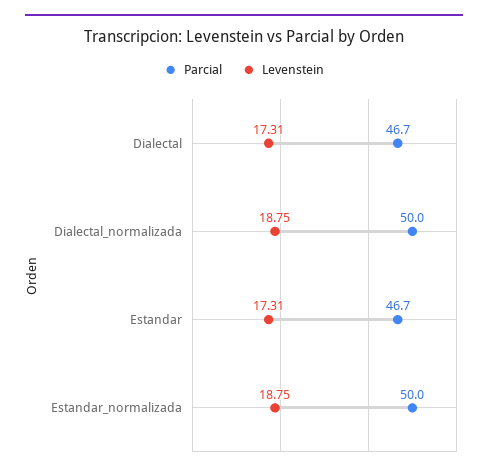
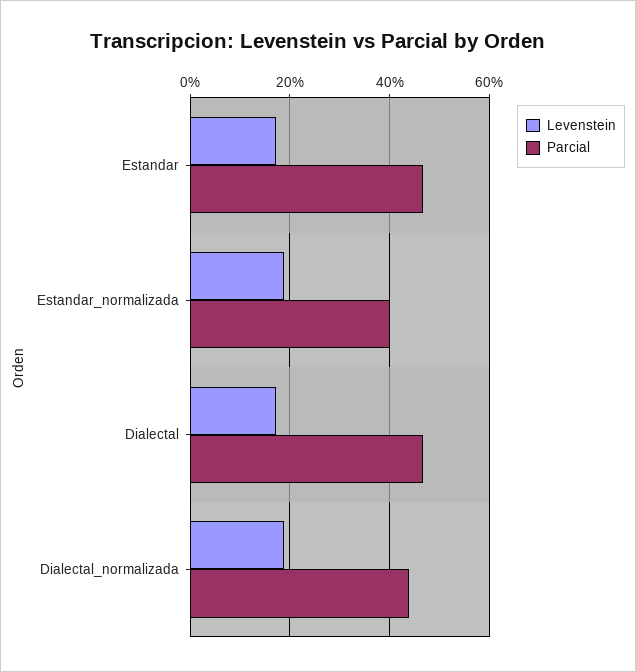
Parcial, Dialectal_normalizada: 50 -> 44
Parcial, Estandar_normalizada: 50 -> 40

